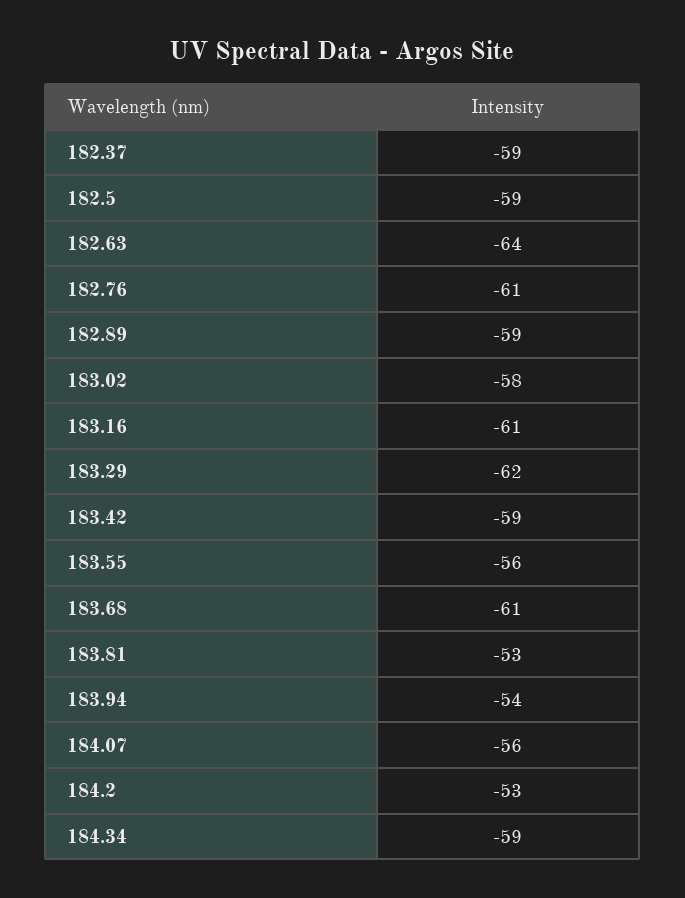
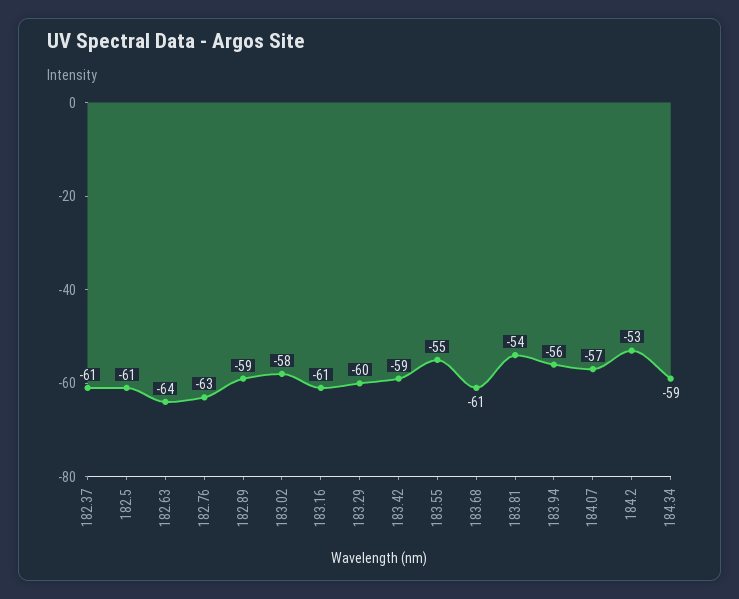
182.37: -59 -> -61
182.5: -59 -> -61
182.76: -61 -> -63
183.29: -62 -> -60
183.55: -56 -> -55
183.81: -53 -> -54
183.94: -54 -> -56
184.07: -56 -> -57

